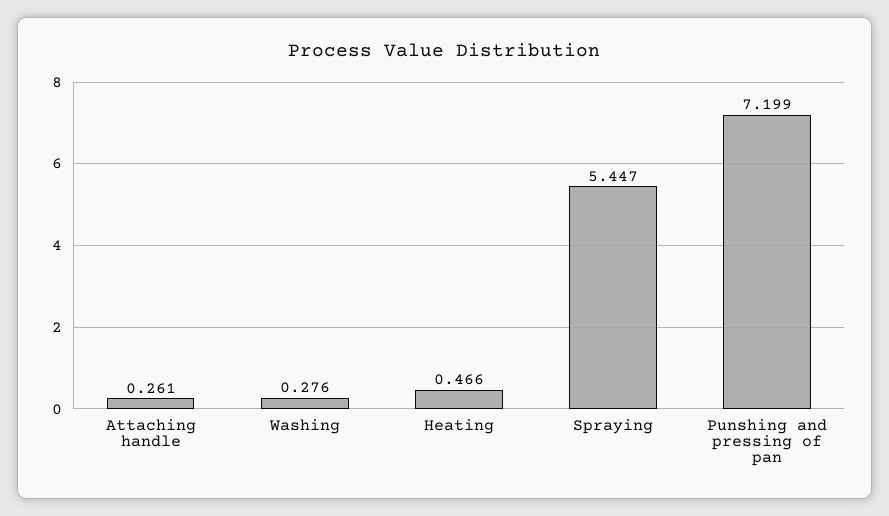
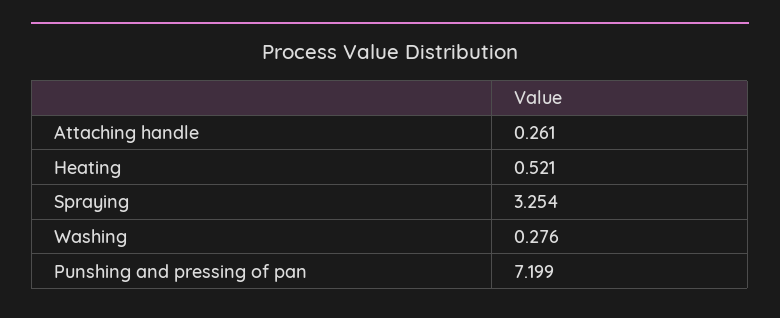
Heating: 0.466 -> 0.521
Spraying: 5.447 -> 3.254

